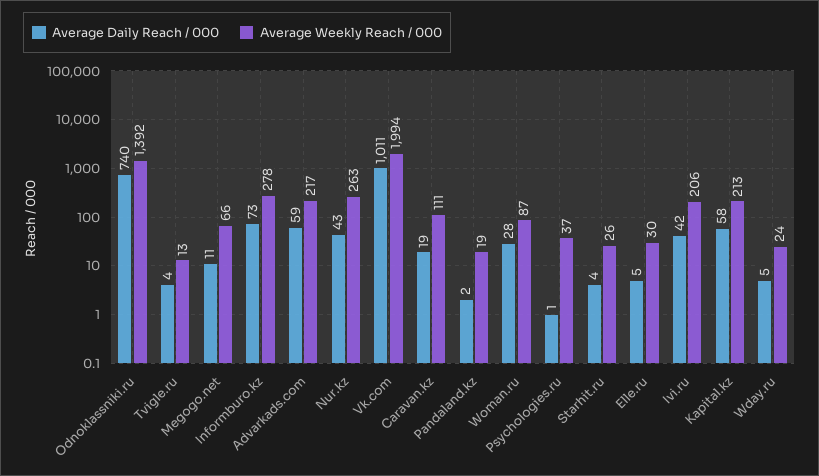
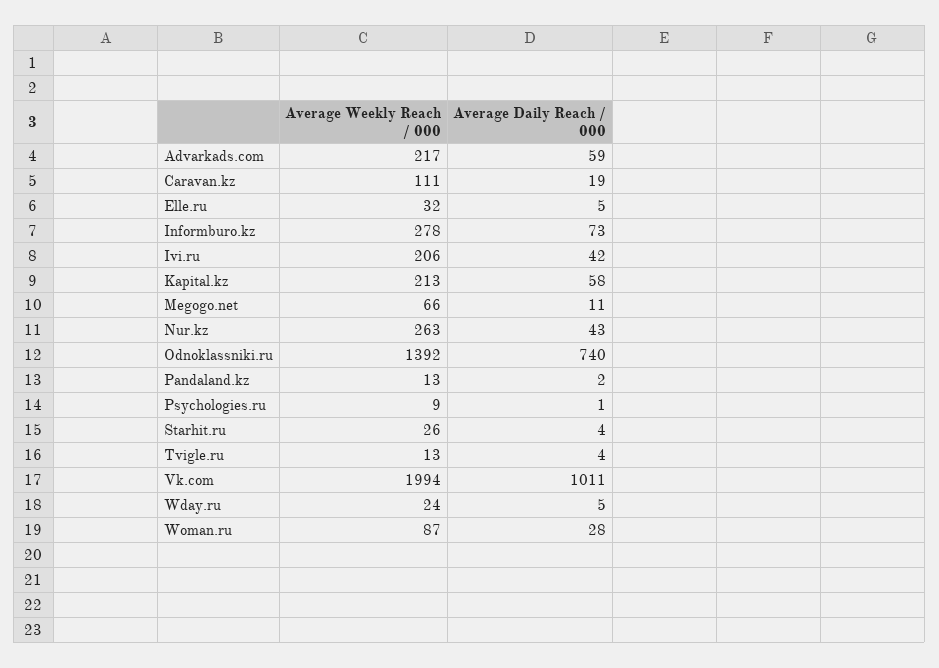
Average Weekly Reach / 000, Pandaland.kz: 19 -> 13
Average Weekly Reach / 000, Psychologies.ru: 37 -> 9
Average Weekly Reach / 000, Elle.ru: 30 -> 32

